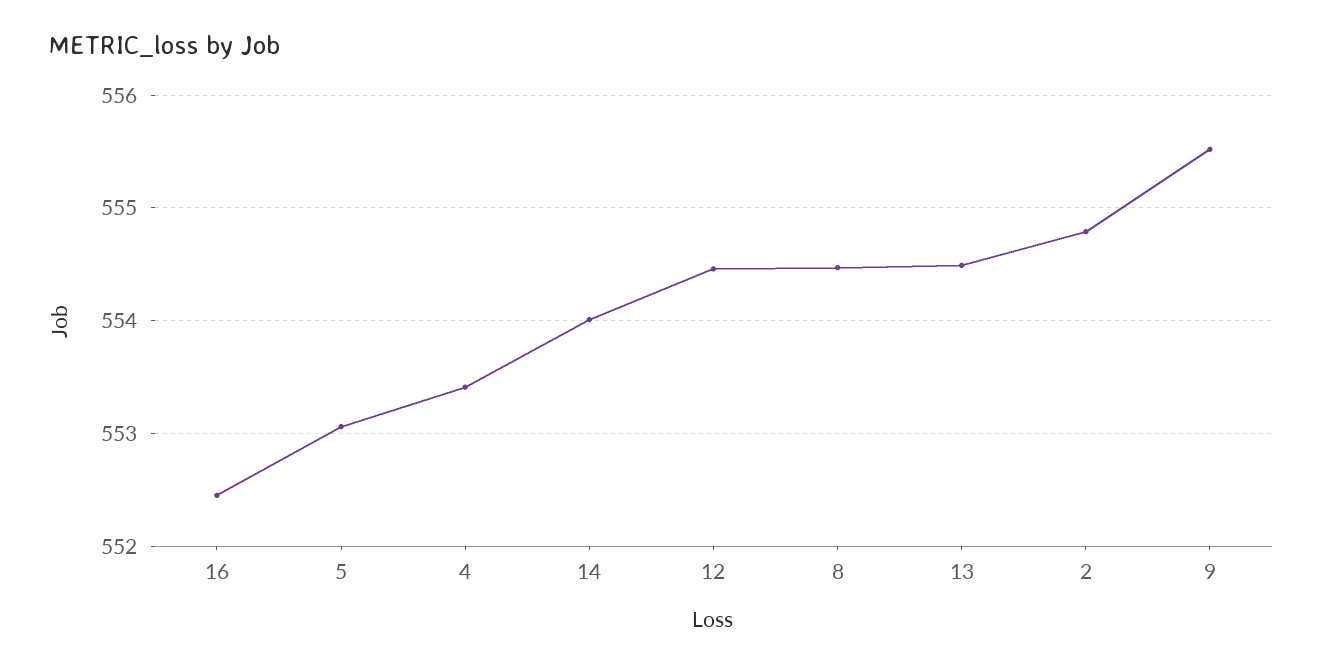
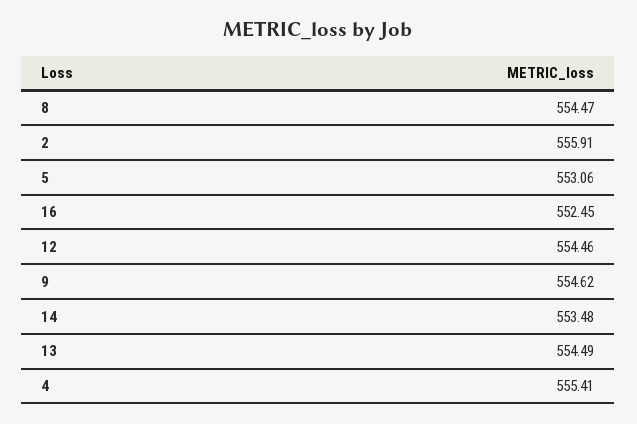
4: 553.4 -> 555.41
14: 554 -> 553.48
2: 554.8 -> 555.91
9: 555.5 -> 554.62

